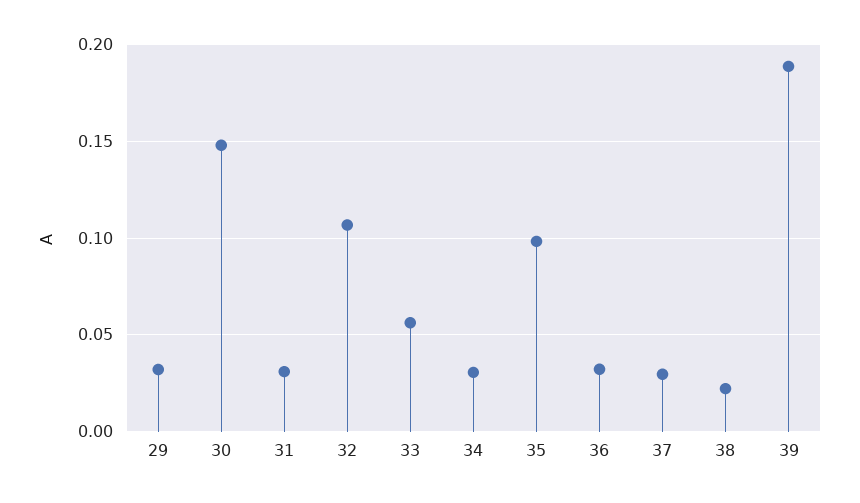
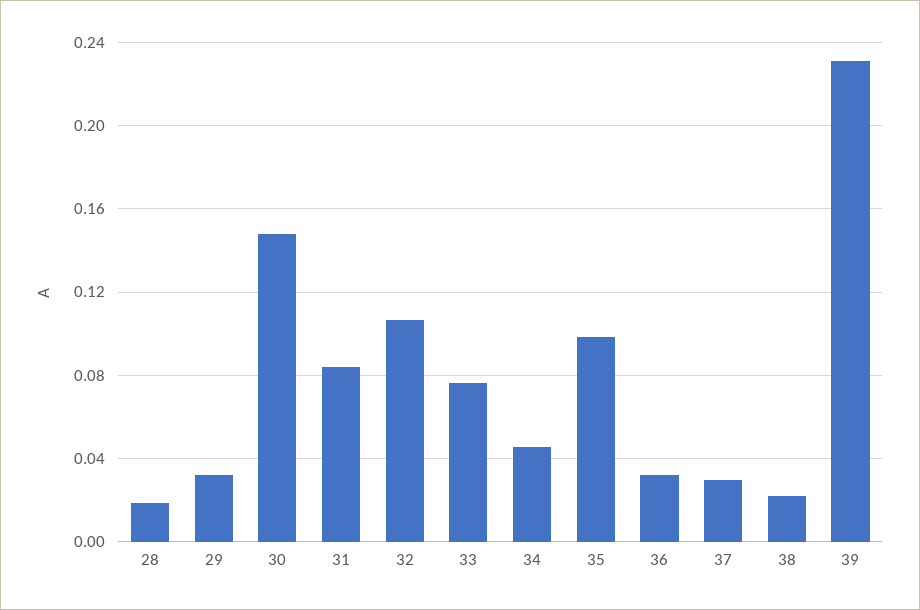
31: 0.03 -> 0.085
33: 0.055 -> 0.075
34: 0.03 -> 0.045
39: 0.19 -> 0.23
28: none -> 0.02

